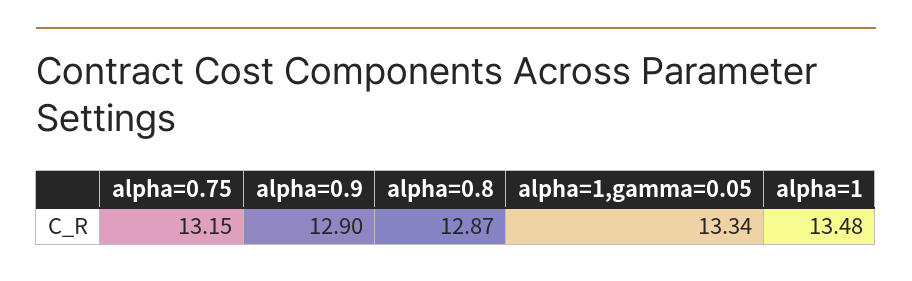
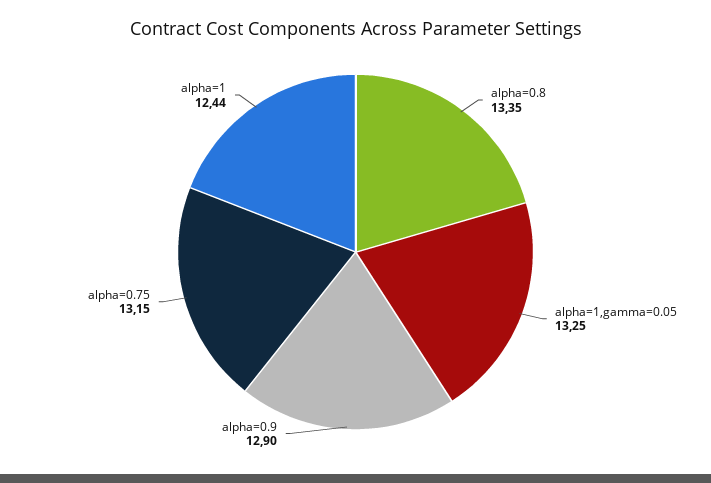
alpha=0.8: 12.87 -> 13.35
alpha=1,gamma=0.05: 13.34 -> 13.25
alpha=1: 13.48 -> 12.44

